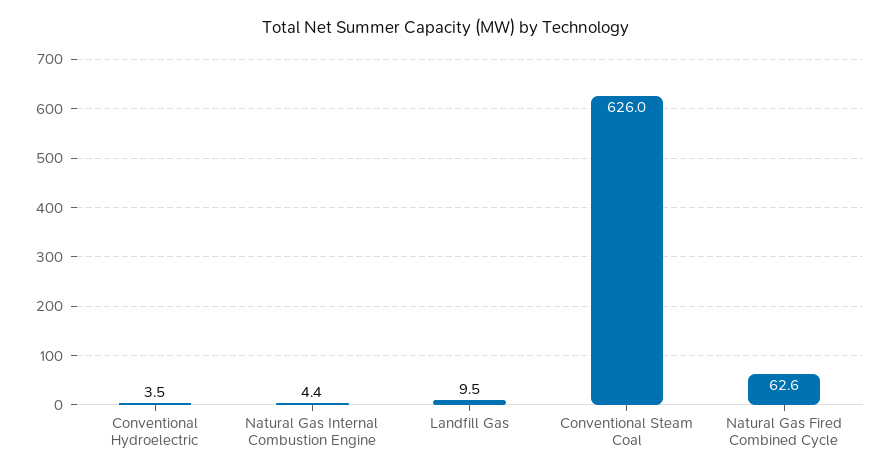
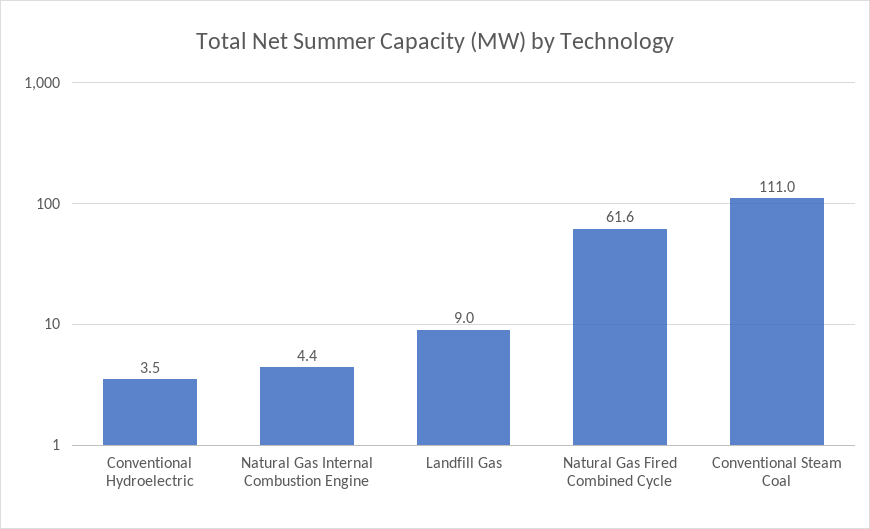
Landfill Gas: 9.5 -> 9
Conventional Steam Coal: 626 -> 111
Natural Gas Fired Combined Cycle: 62.6 -> 61.6

